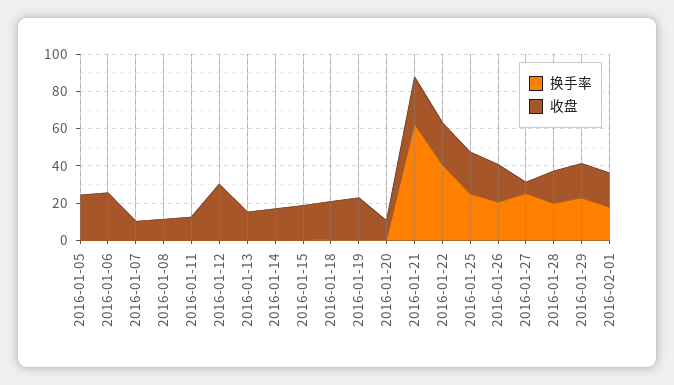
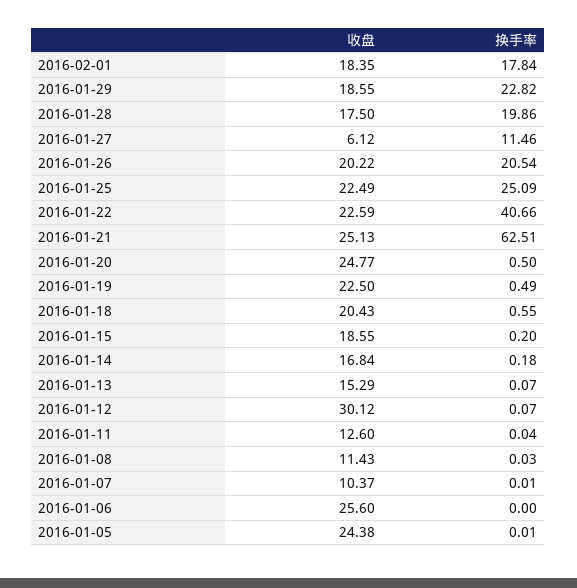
收盘, 2016-01-20: 10 -> 24.77
换手率, 2016-01-27: 25 -> 11.46

